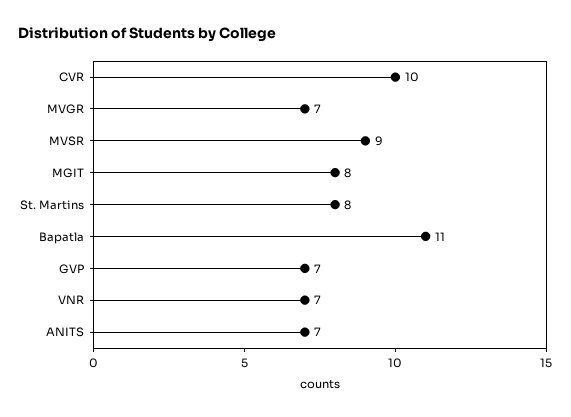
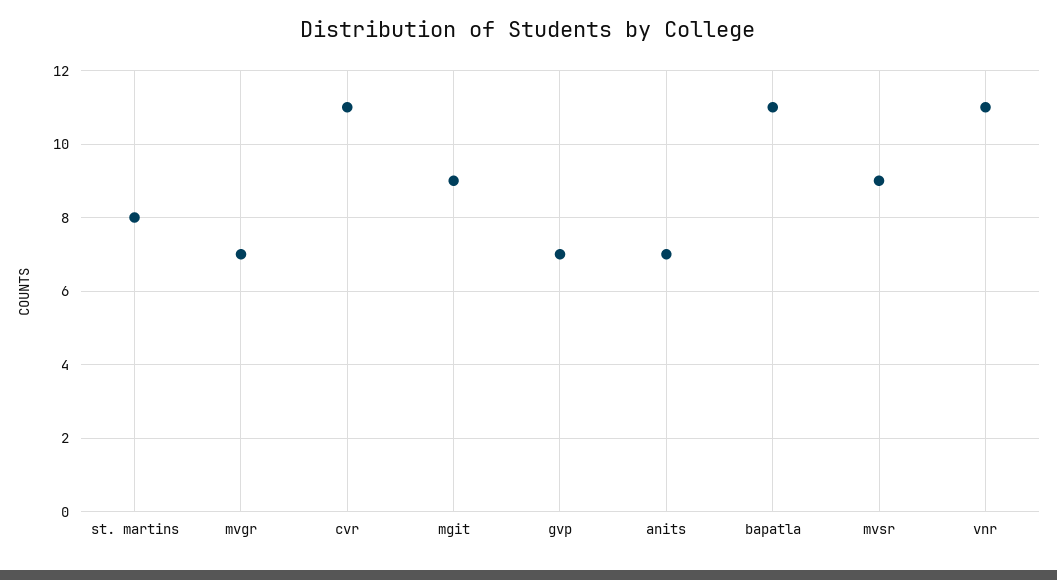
CVR: 10 -> 11
MGIT: 8 -> 9
VNR: 7 -> 11

